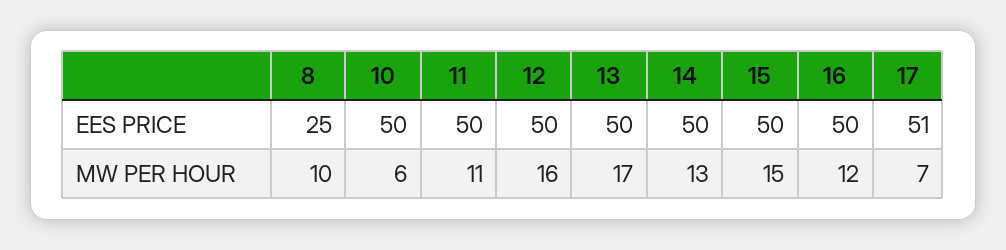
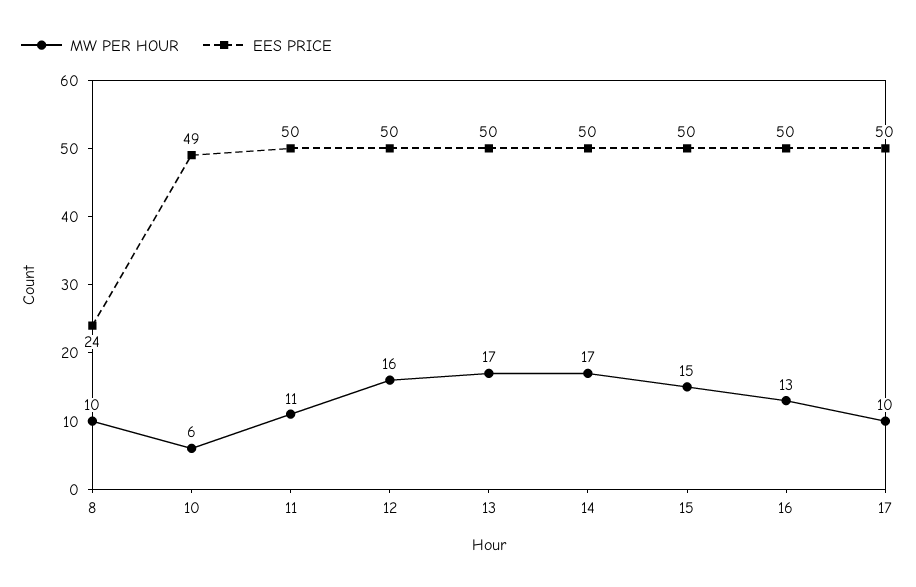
EES PRICE, 8: 25 -> 24
EES PRICE, 10: 50 -> 49
EES PRICE, 17: 51 -> 50
MW PER HOUR, 14: 13 -> 17
MW PER HOUR, 16: 12 -> 13
MW PER HOUR, 17: 7 -> 10

